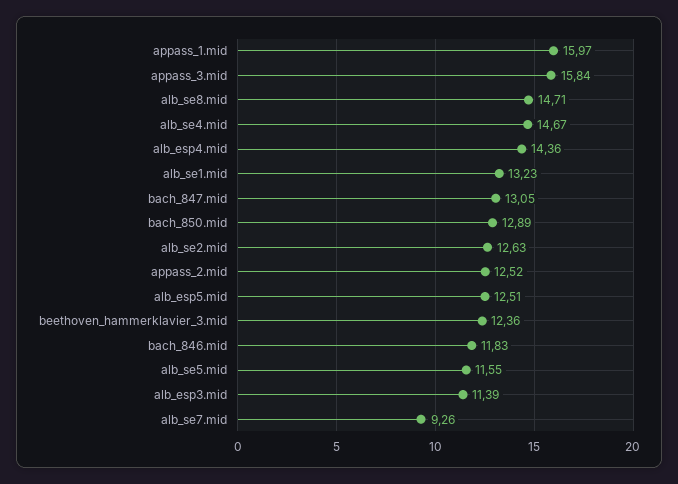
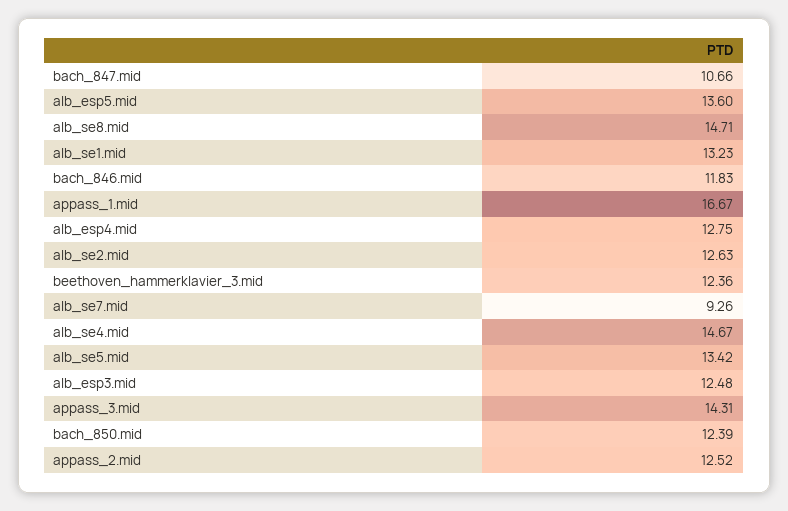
appass_1.mid: 15.97 -> 16.67
appass_3.mid: 15.84 -> 14.31
alb_esp4.mid: 14.36 -> 12.75
bach_847.mid: 13.05 -> 10.66
bach_850.mid: 12.89 -> 12.39
alb_esp5.mid: 12.51 -> 13.6
alb_se5.mid: 11.55 -> 13.42
alb_esp3.mid: 11.39 -> 12.48

